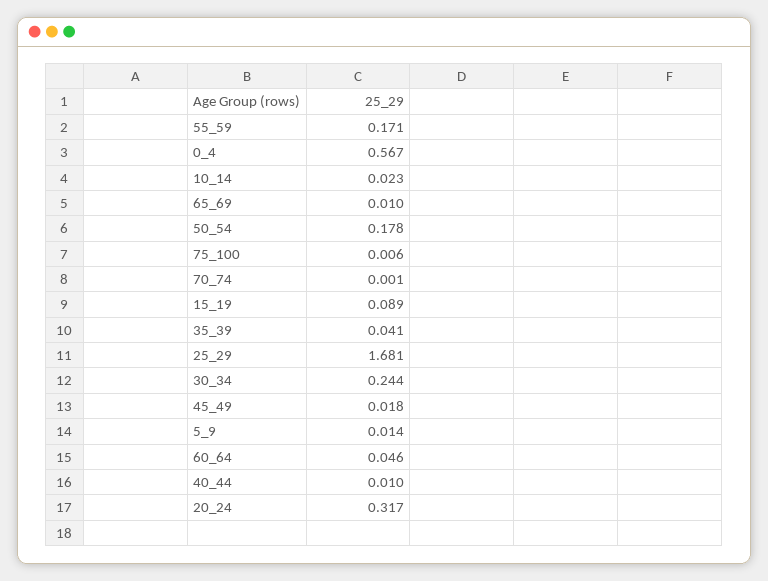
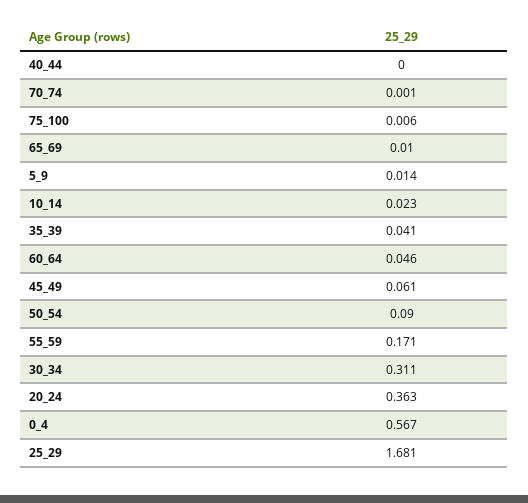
50_54: 0.178 -> 0.09
15_19: 0.089 -> none
30_34: 0.244 -> 0.311
45_49: 0.018 -> 0.061
40_44: 0.01 -> 0
20_24: 0.317 -> 0.363

